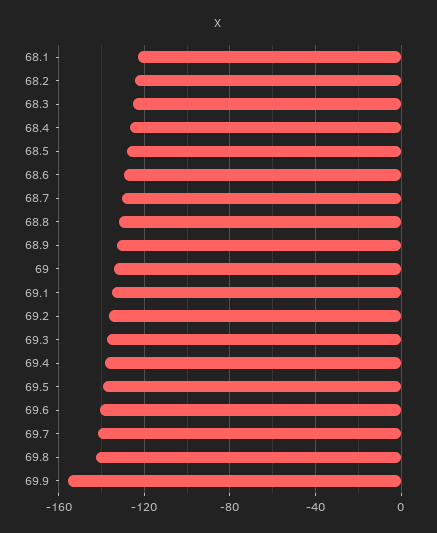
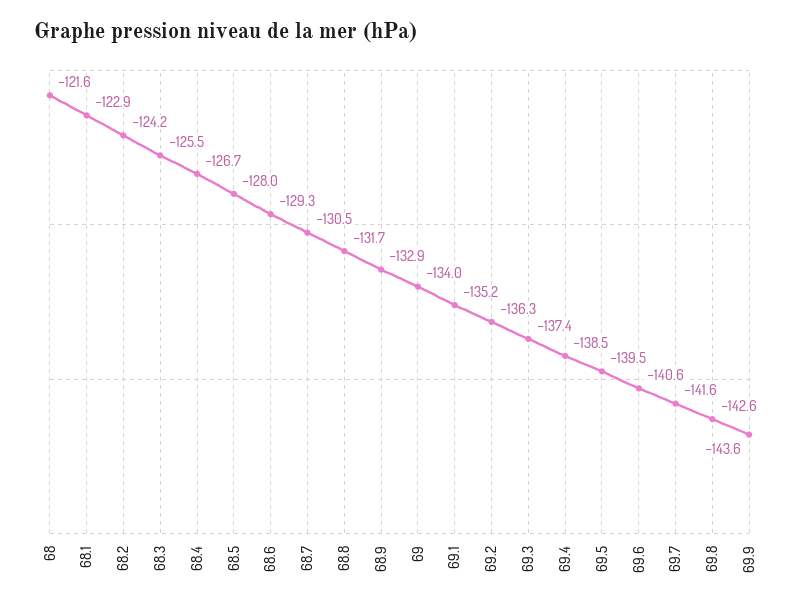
69.9: -155 -> -143.6
68: none -> -121.6

